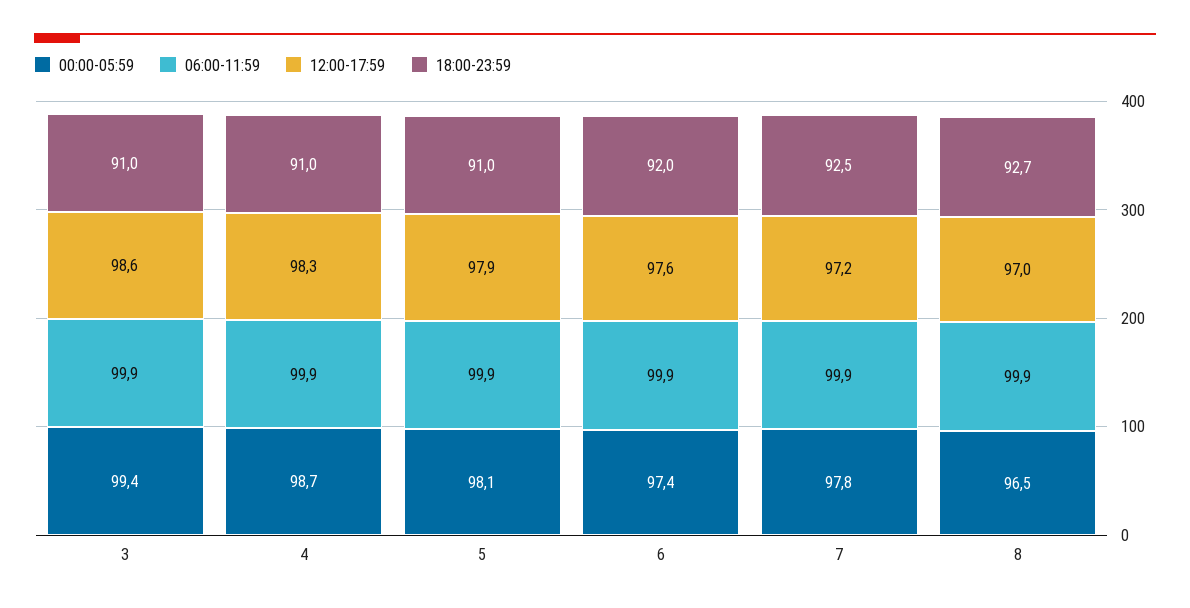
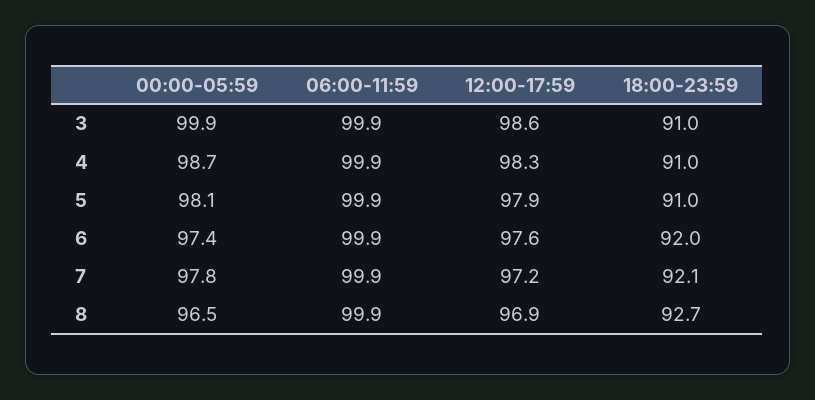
00:00-05:59, 3: 99.4 -> 99.9
18:00-23:59, 7: 92.5 -> 92.1
12:00-17:59, 8: 97 -> 96.9

